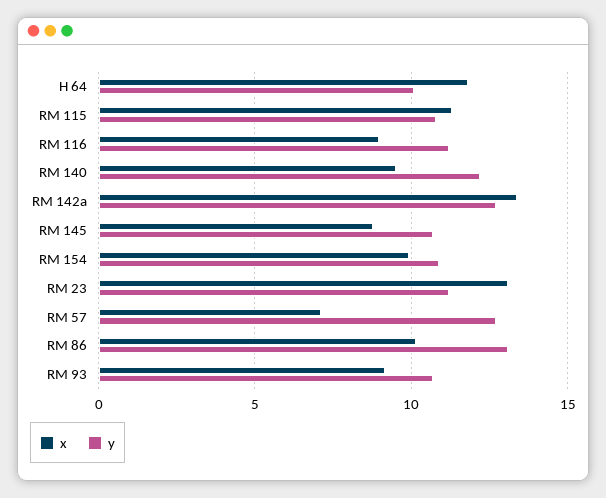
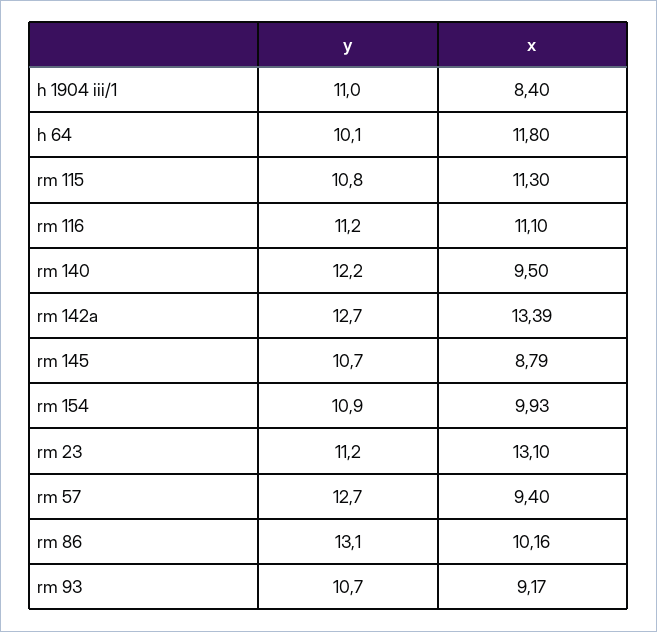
x, RM 116: 9 -> 11.1
x, RM 57: 7 -> 9.4
y, h 1904 iii/1: none -> 11
x, h 1904 iii/1: none -> 8.4

